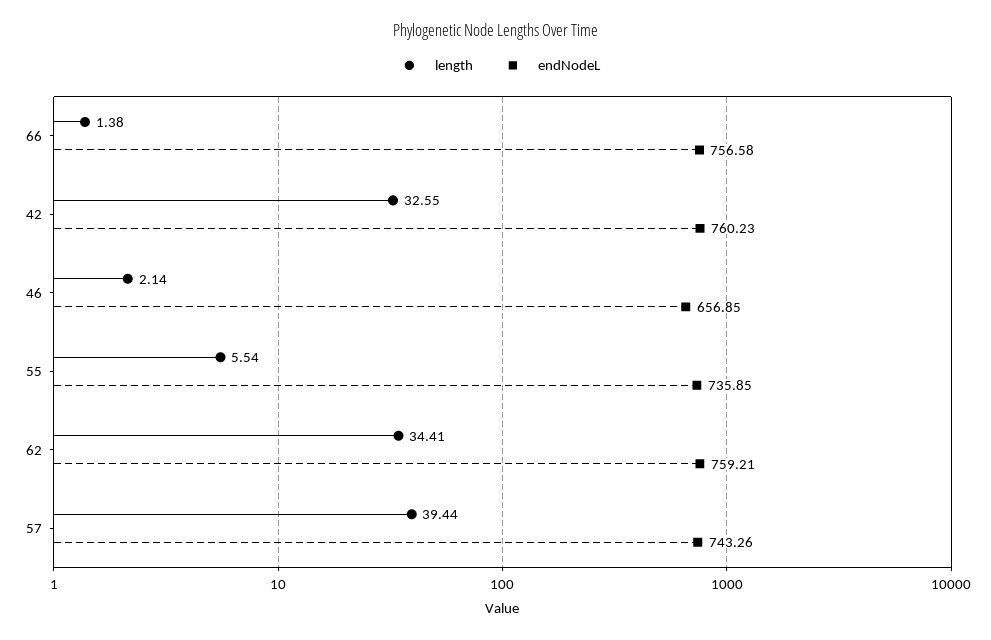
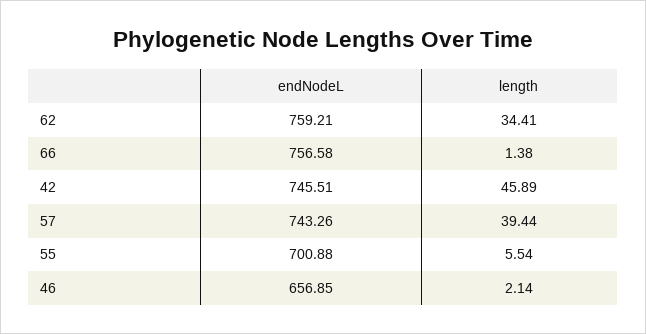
length, 42: 32.55 -> 45.89
endNodeL, 42: 760.23 -> 745.51
endNodeL, 55: 735.85 -> 700.88

